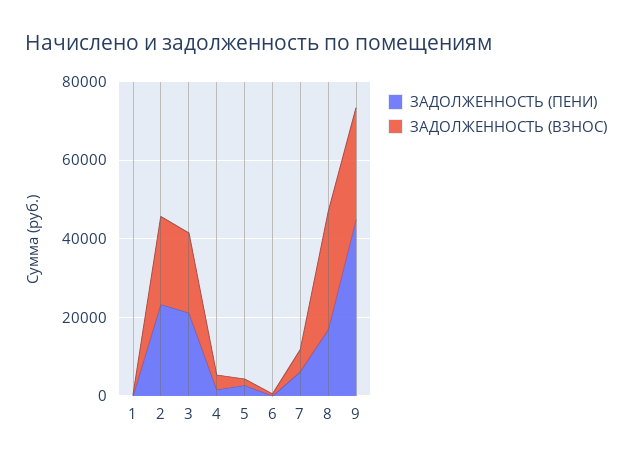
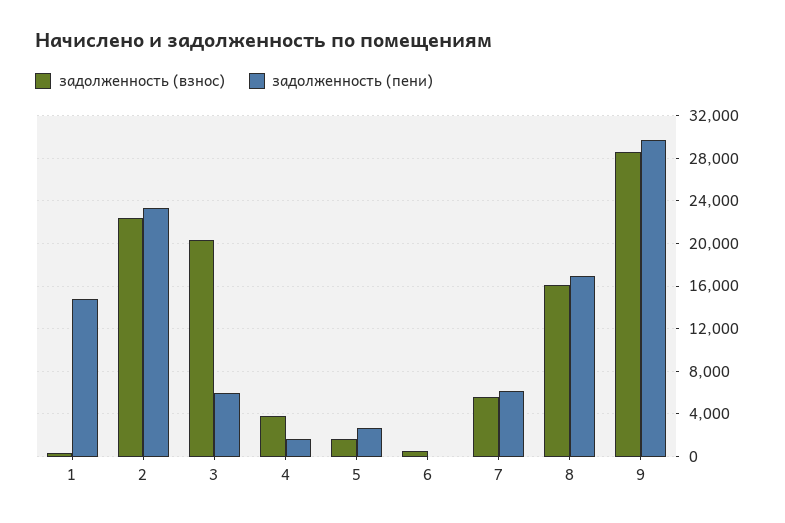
ЗАДОЛЖЕННОСТЬ (ПЕНИ), 1: 0 -> 15000
ЗАДОЛЖЕННОСТЬ (ПЕНИ), 3: 20000 -> 6000
ЗАДОЛЖЕННОСТЬ (ВЗНОС), 8: 30000 -> 16000
ЗАДОЛЖЕННОСТЬ (ПЕНИ), 9: 45000 -> 30000

